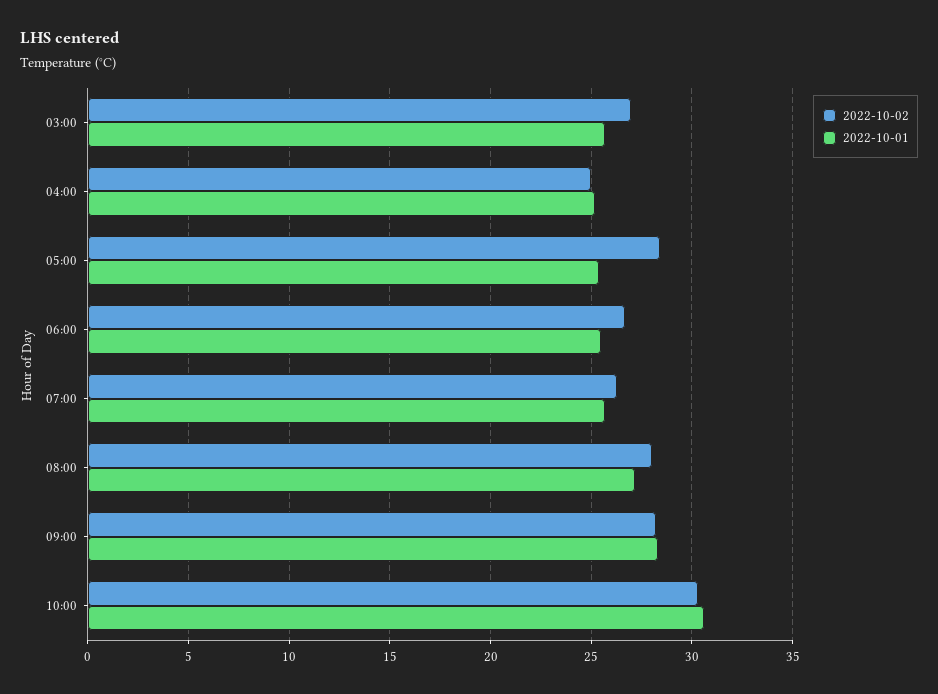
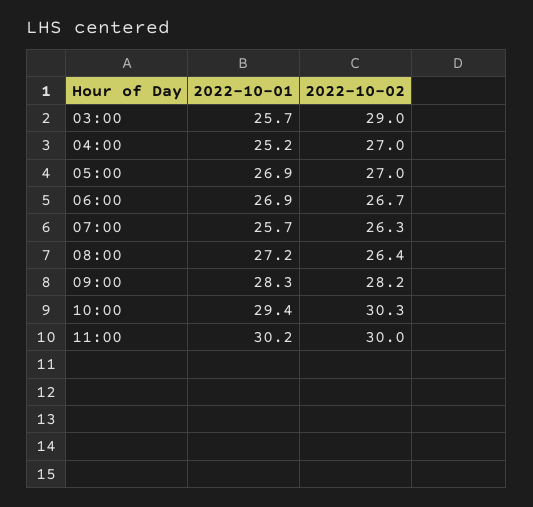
2022-10-02, 03:00: 27 -> 29
2022-10-02, 04:00: 25 -> 27
2022-10-02, 05:00: 28.5 -> 27
2022-10-01, 05:00: 25.5 -> 26.9
2022-10-01, 06:00: 25.5 -> 26.9
2022-10-02, 08:00: 28 -> 26.4
2022-10-01, 10:00: 30.5 -> 29.4
2022-10-01, 11:00: none -> 30.2
2022-10-02, 11:00: none -> 30

